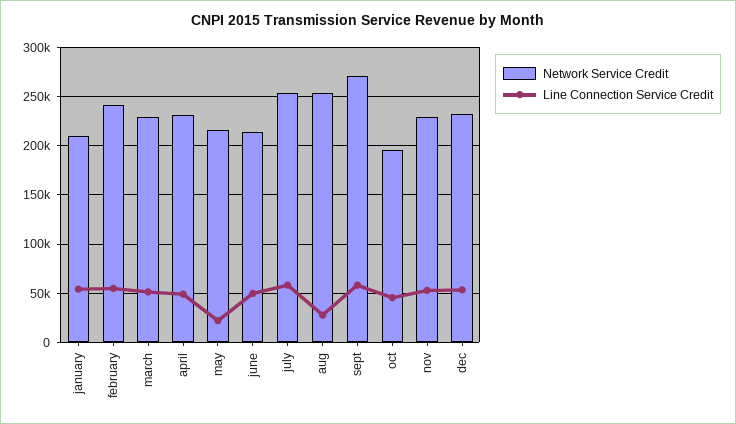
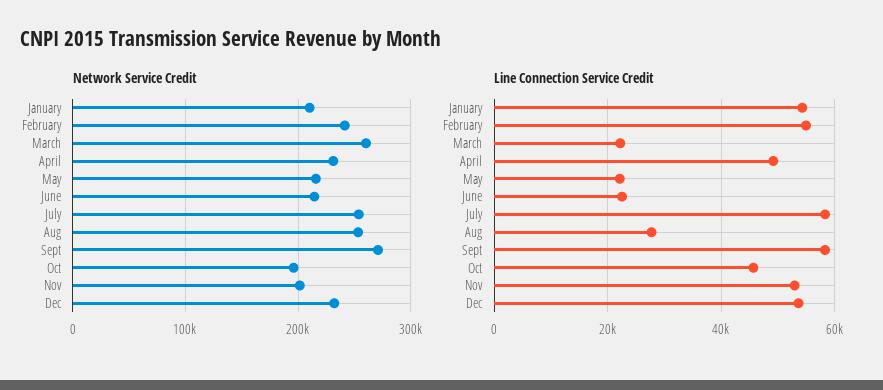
Network Service Credit, march: 230000 -> 260000
Line Connection Service Credit, march: 50000 -> 22000
Line Connection Service Credit, june: 50000 -> 22000
Network Service Credit, nov: 230000 -> 200000

